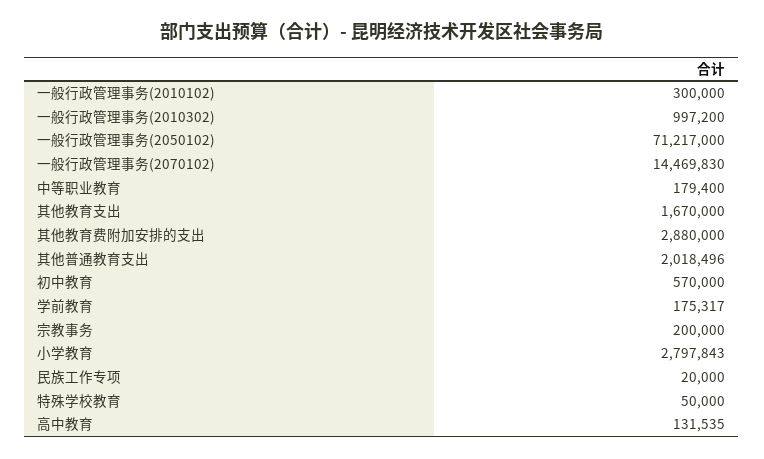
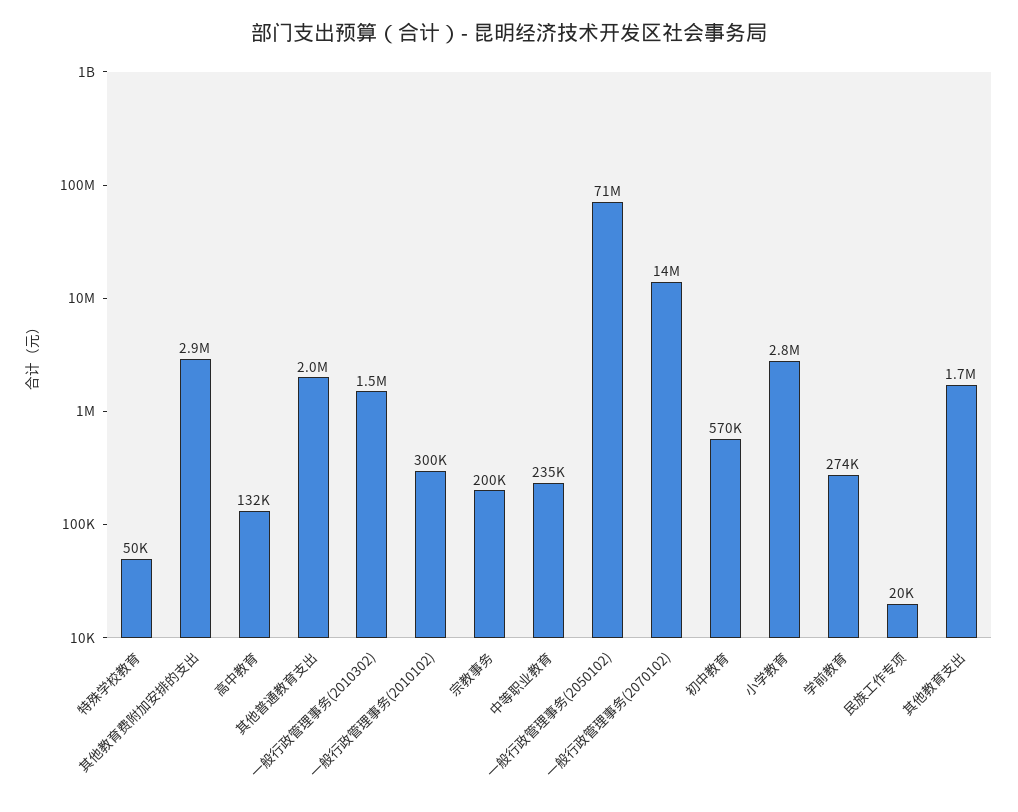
一般行政管理事务(2010302): 997200 -> 1500000
中等职业教育: 179400 -> 235000
学前教育: 175317 -> 274000

